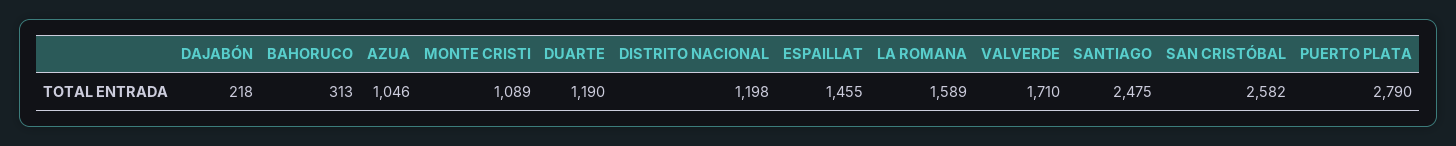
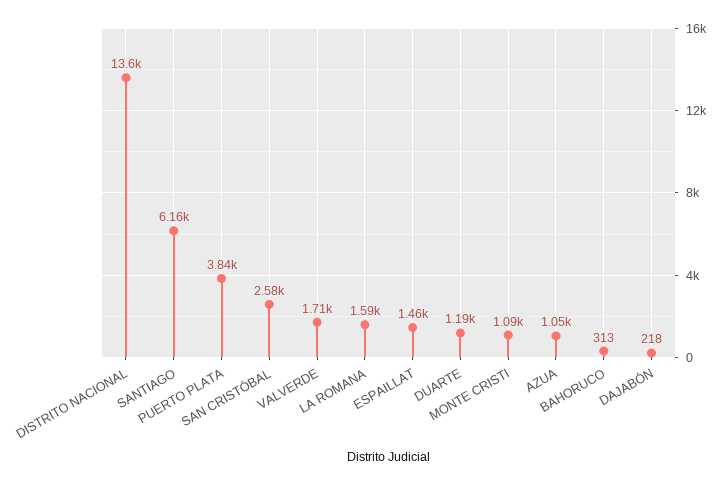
DISTRITO NACIONAL: 1198 -> 13600
SANTIAGO: 2475 -> 6160
PUERTO PLATA: 2790 -> 3840

